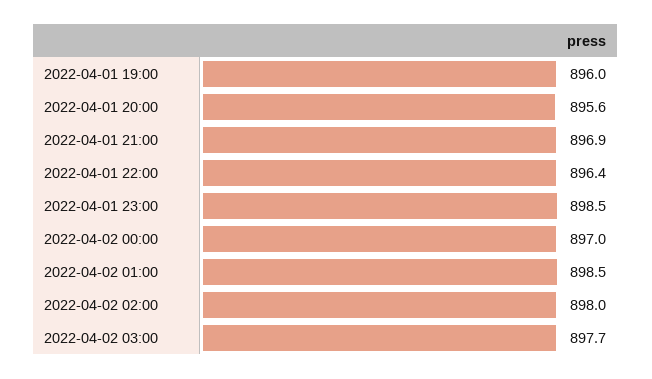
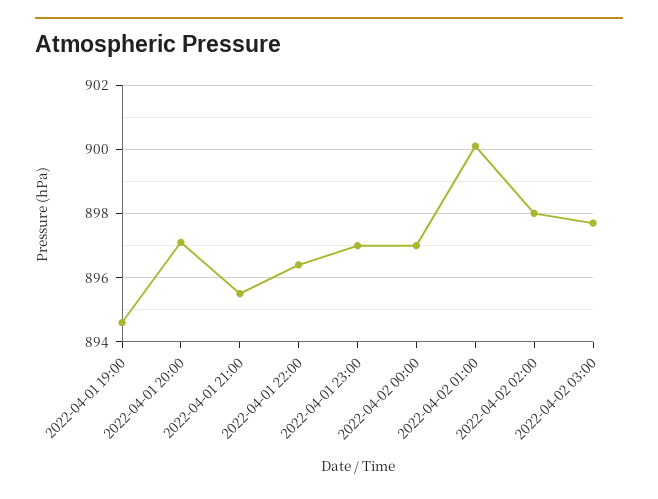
2022-04-01 19:00: 896 -> 894.5
2022-04-01 20:00: 895.6 -> 897
2022-04-01 21:00: 896.9 -> 895.5
2022-04-01 23:00: 898.5 -> 897
2022-04-02 01:00: 898.5 -> 900

